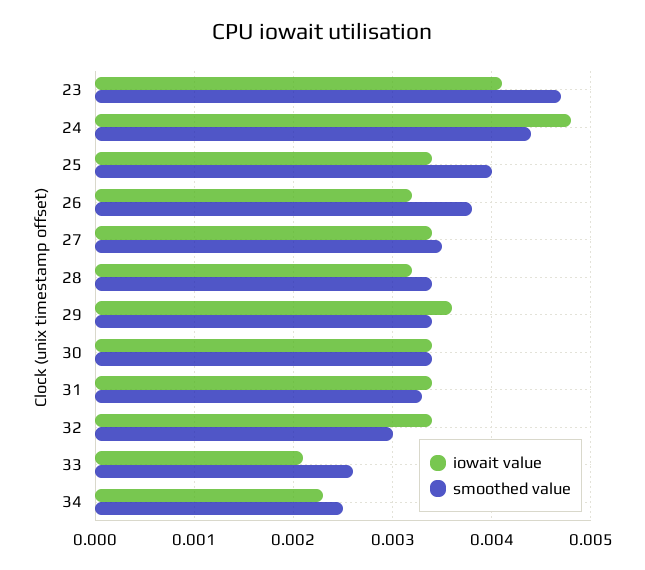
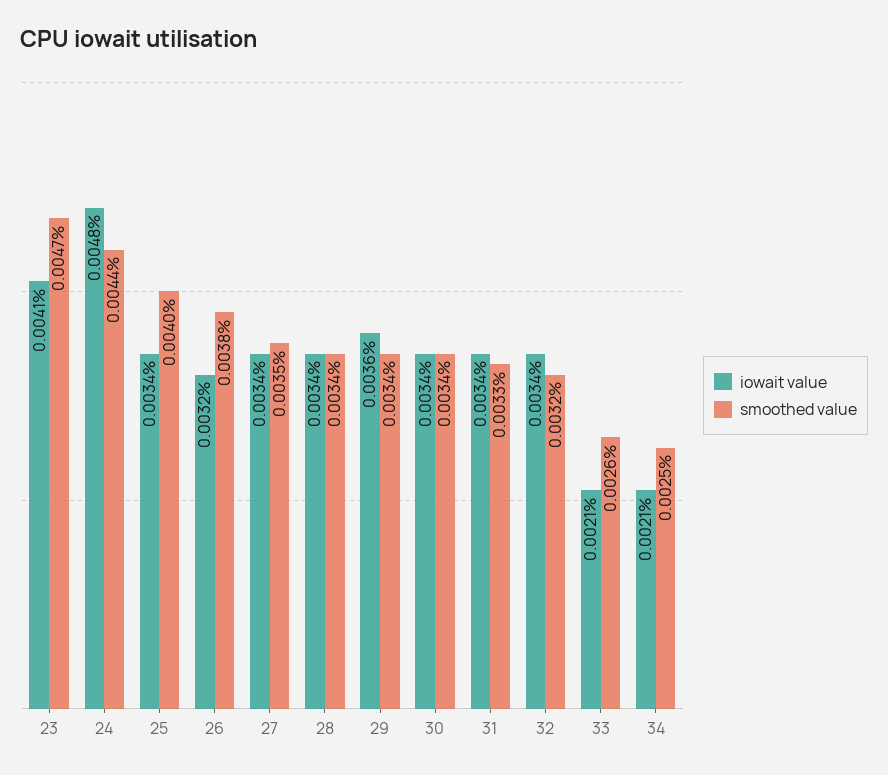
iowait value, 28: 0.0032 -> 0.0034
smoothed value, 32: 0.003 -> 0.0032
iowait value, 34: 0.0023 -> 0.0021

